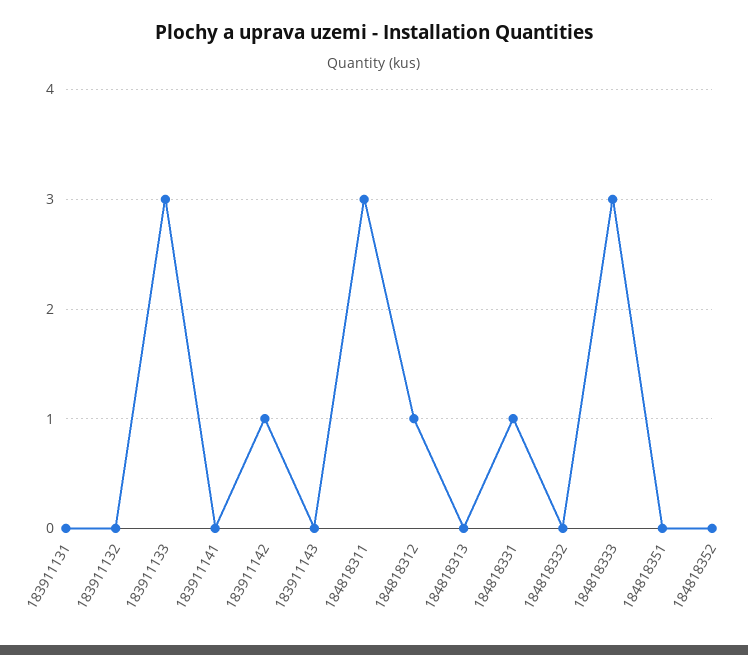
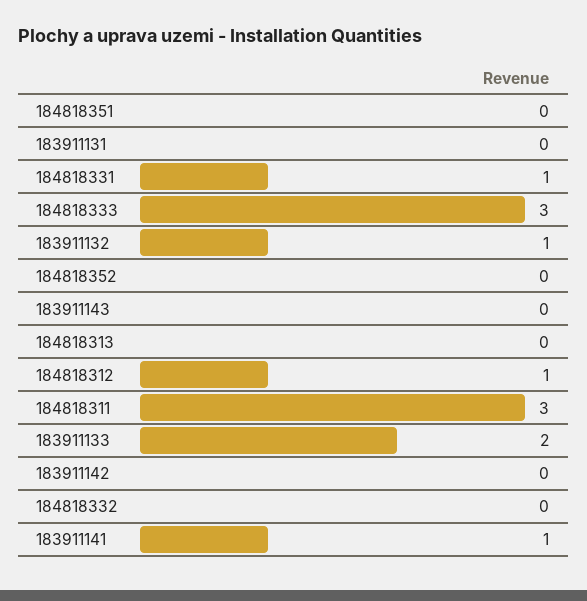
183911132: 0 -> 1
183911133: 3 -> 2
183911141: 0 -> 1
183911142: 1 -> 0

